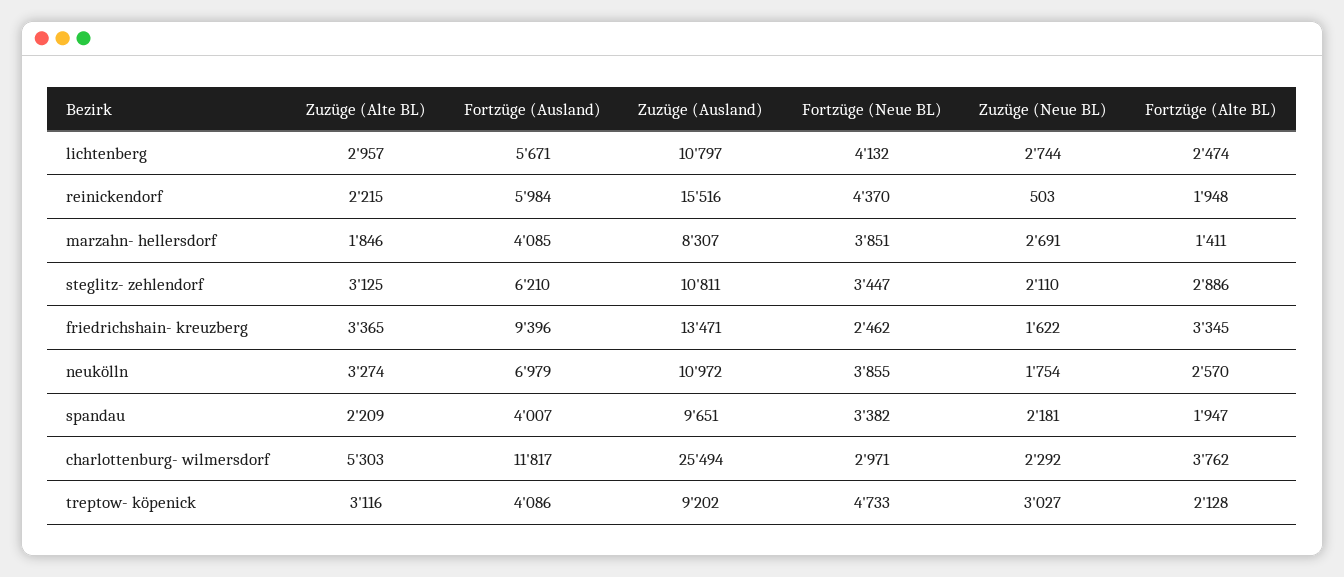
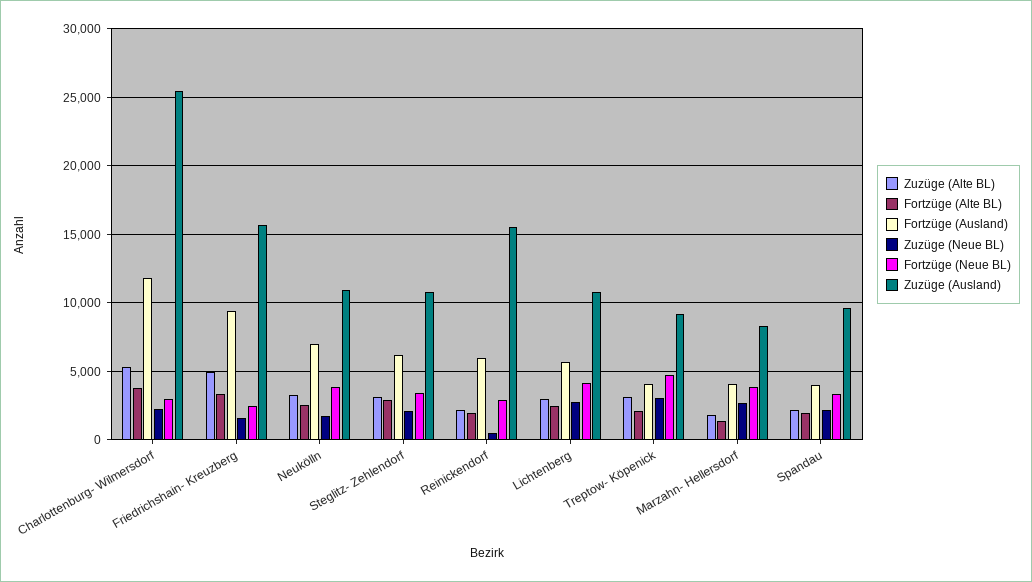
Fortzüge (Neue BL), reinickendorf: 4370 -> 3000
Zuzüge (Alte BL), friedrichshain- kreuzberg: 3365 -> 5000
Zuzüge (Ausland), friedrichshain- kreuzberg: 13471 -> 15500

